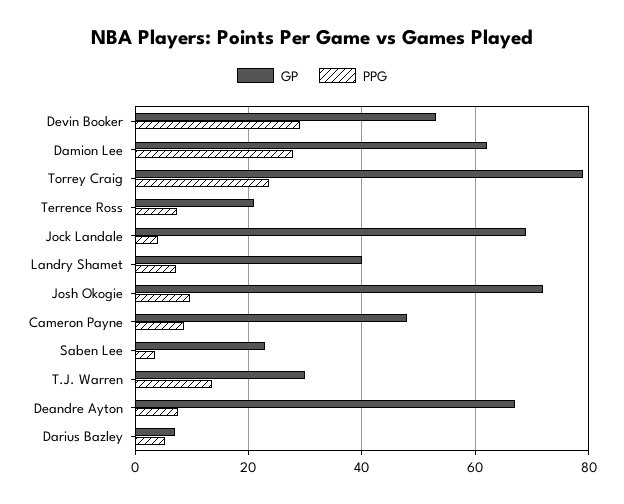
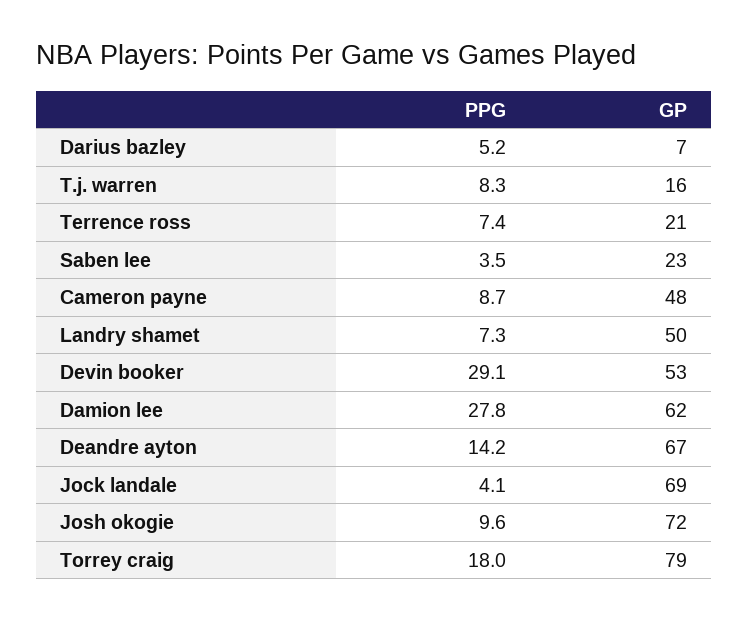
PPG, Torrey Craig: 24 -> 18
GP, Landry Shamet: 40 -> 50
GP, T.J. Warren: 30 -> 16
PPG, T.J. Warren: 14 -> 8.3
PPG, Deandre Ayton: 8 -> 14.2

